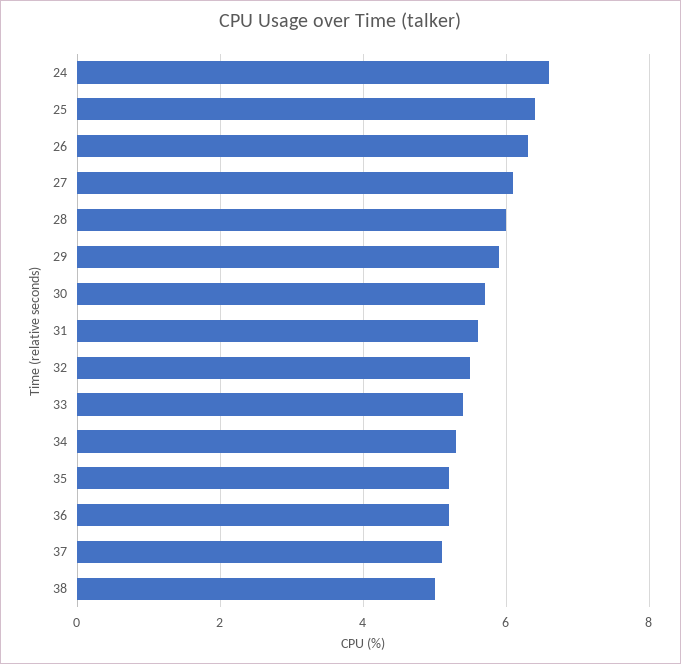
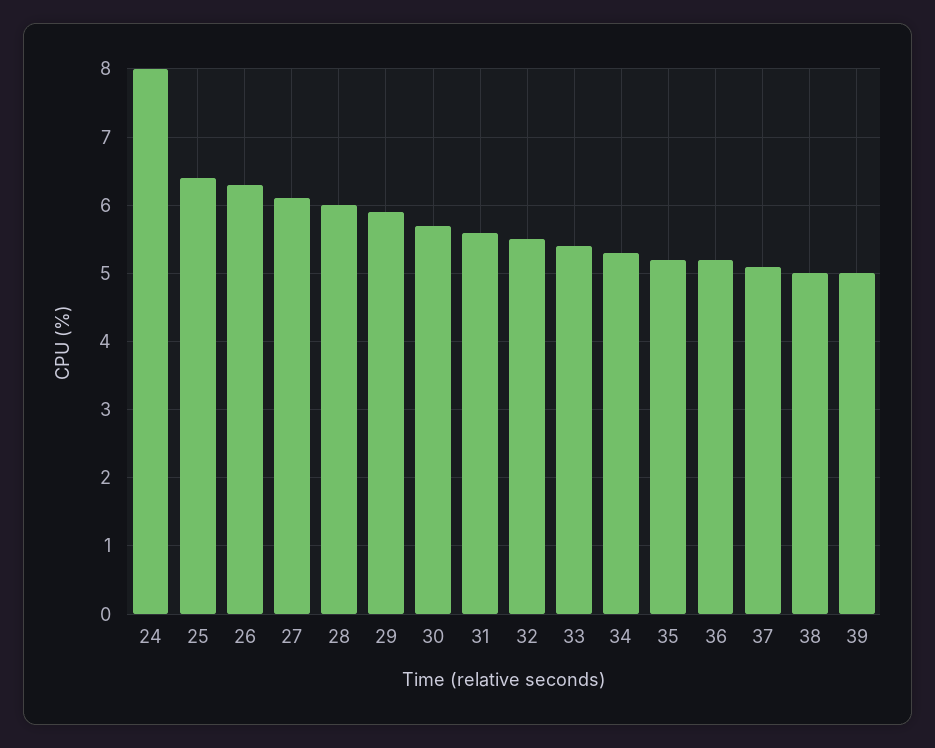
24: 6.5 -> 8
39: none -> 5

